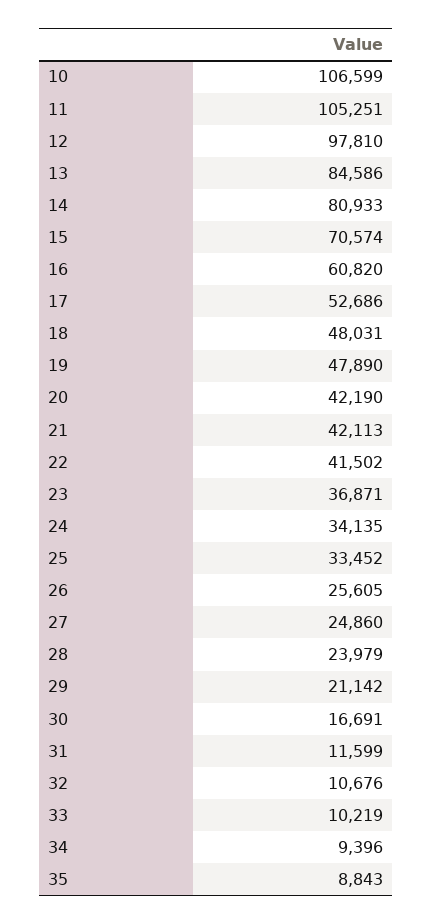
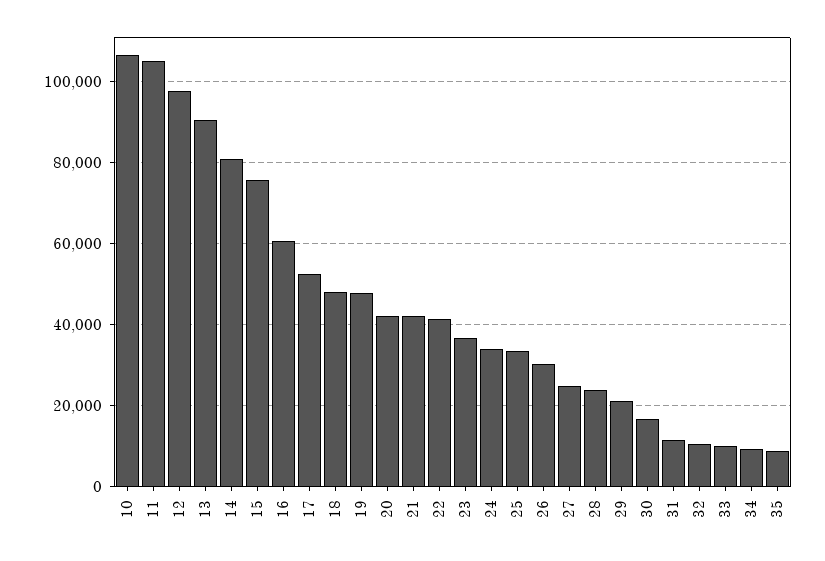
13: 84586 -> 90000
15: 70574 -> 76000
26: 25605 -> 30000

